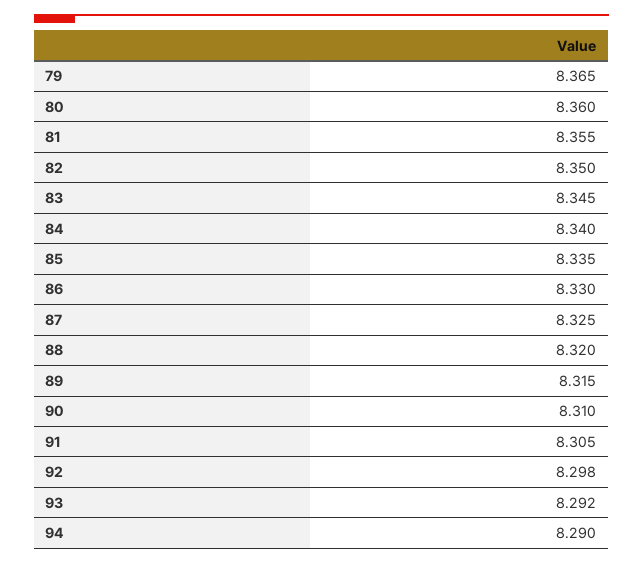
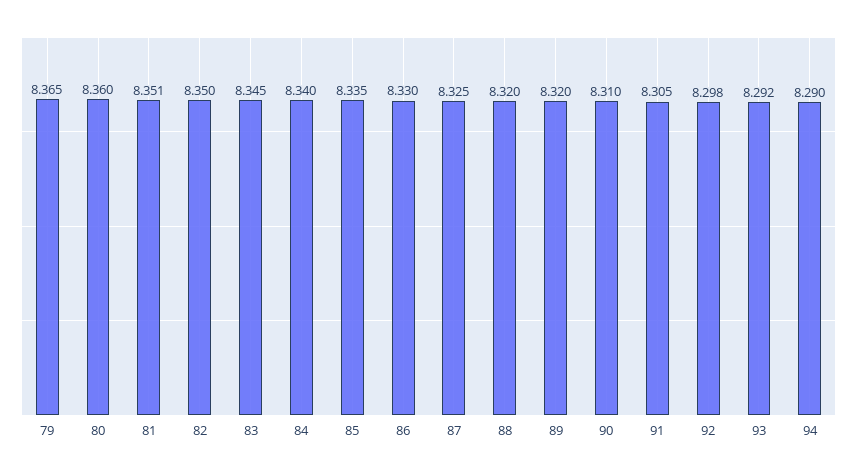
81: 8.355 -> 8.351
89: 8.315 -> 8.32

